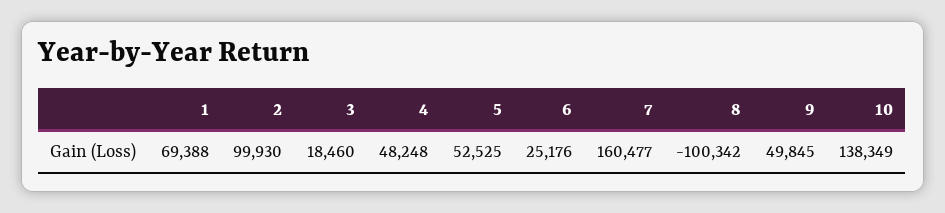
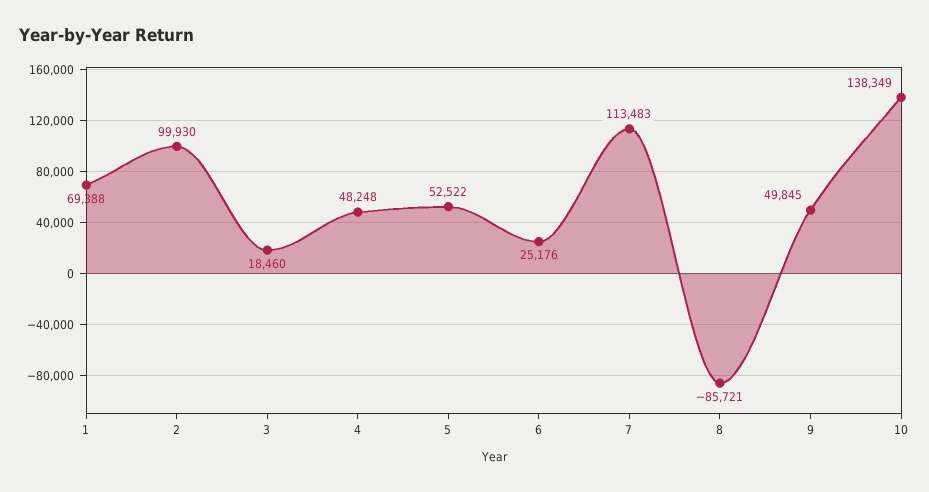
5: 52525 -> 52522
7: 160477 -> 113483
8: -100342 -> -85721

